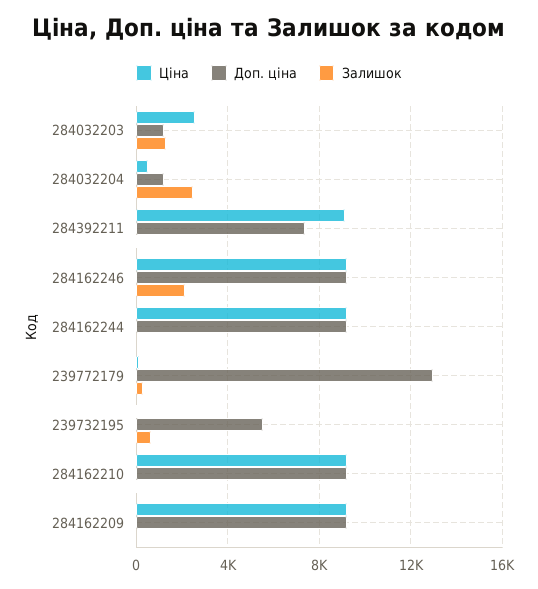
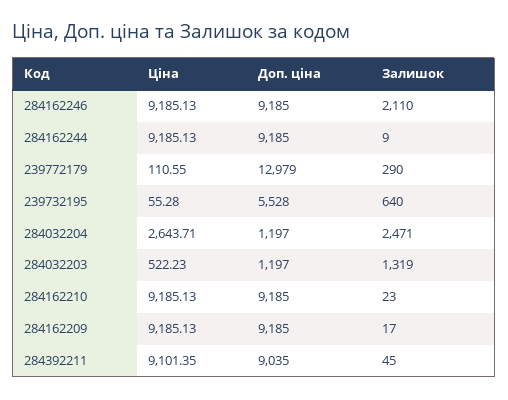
Ціна, 284032203: 2500 -> 522.23
Ціна, 284032204: 500 -> 2643.71
Доп. ціна, 284392211: 7500 -> 9035

